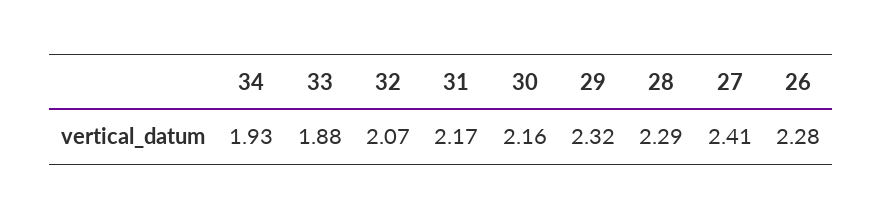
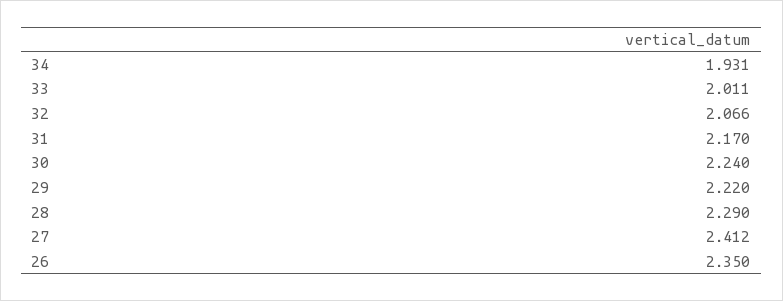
33: 1.88 -> 2.011
30: 2.16 -> 2.24
29: 2.32 -> 2.22
26: 2.28 -> 2.35

